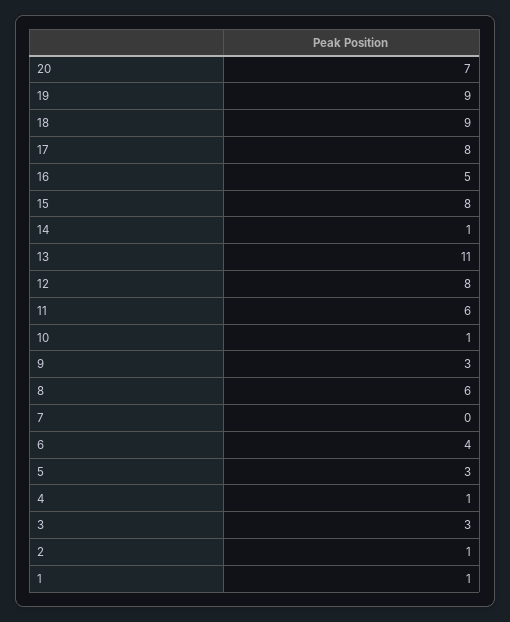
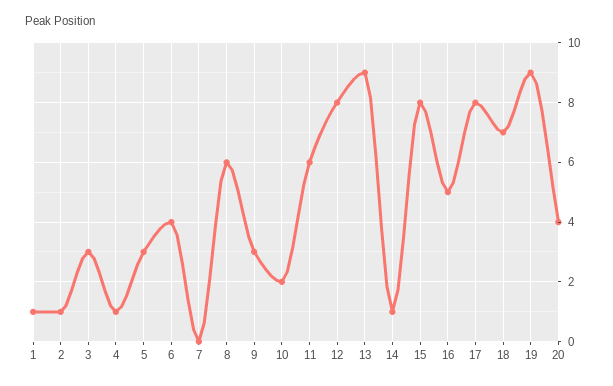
20: 7 -> 4
18: 9 -> 7
13: 11 -> 9
10: 1 -> 2

